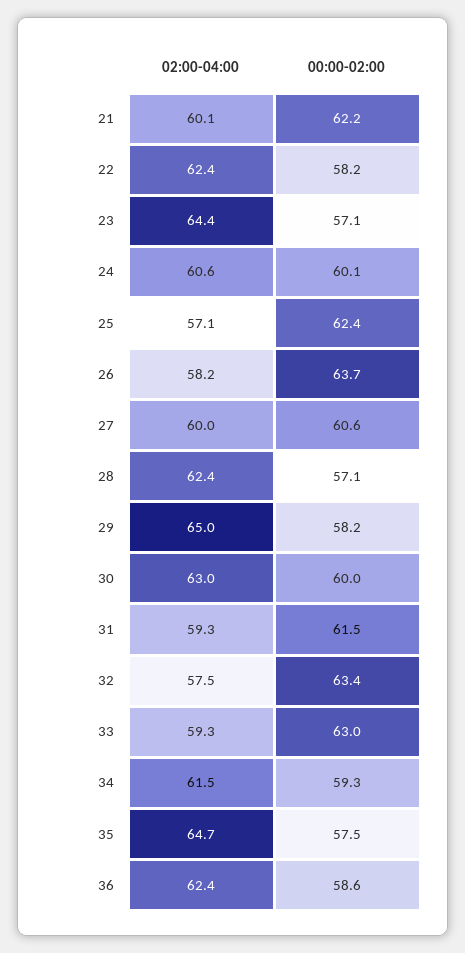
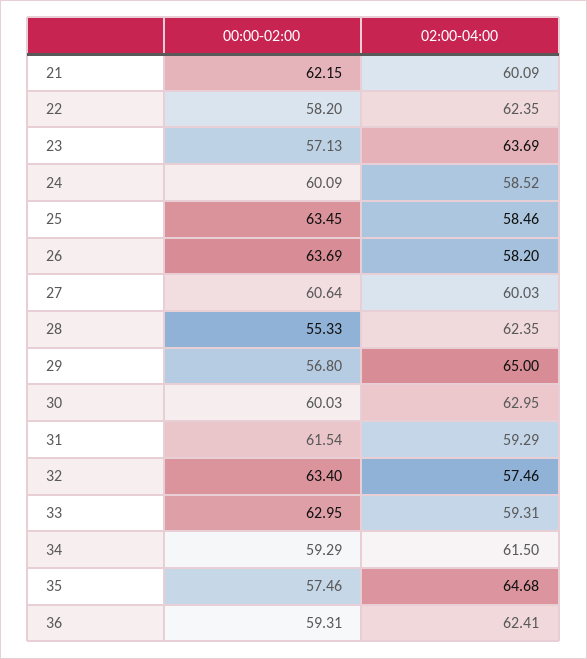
02:00-04:00, 23: 64.4 -> 63.69
02:00-04:00, 24: 60.6 -> 58.52
02:00-04:00, 25: 57.1 -> 58.46
00:00-02:00, 25: 62.4 -> 63.45
00:00-02:00, 28: 57.1 -> 55.33
00:00-02:00, 29: 58.2 -> 56.8
00:00-02:00, 36: 58.6 -> 59.31

